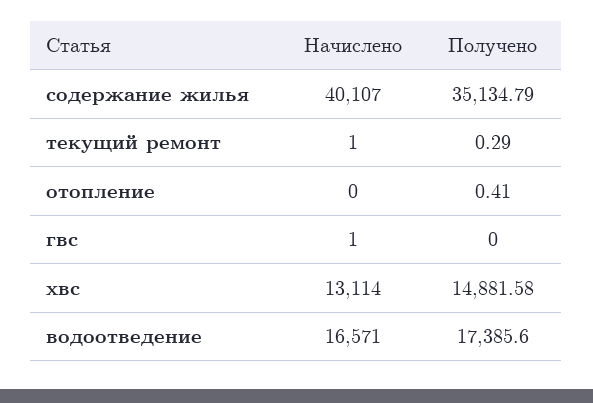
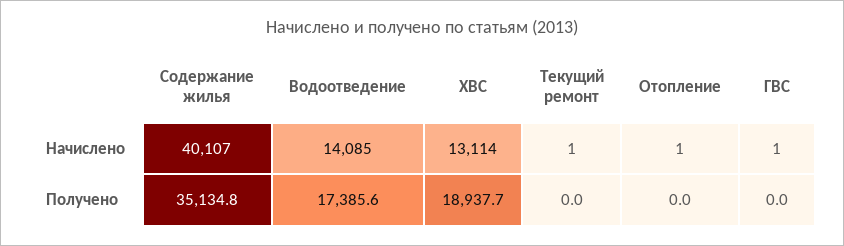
Получено, текущий ремонт: 0.29 -> 0
Начислено, отопление: 0 -> 1
Получено, отопление: 0.41 -> 0
Получено, хвс: 14881.58 -> 18937.7
Начислено, водоотведение: 16571 -> 14085

